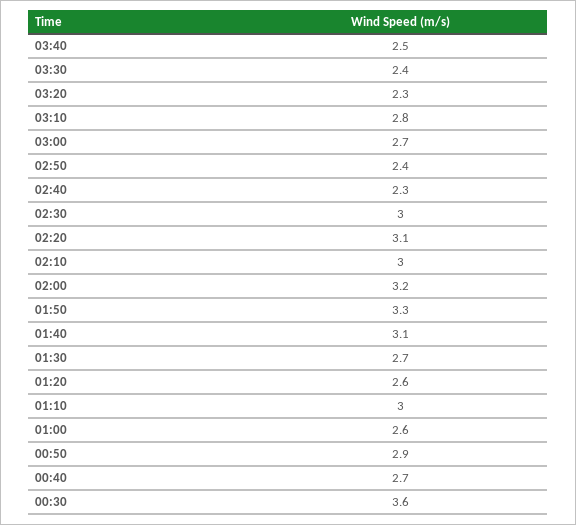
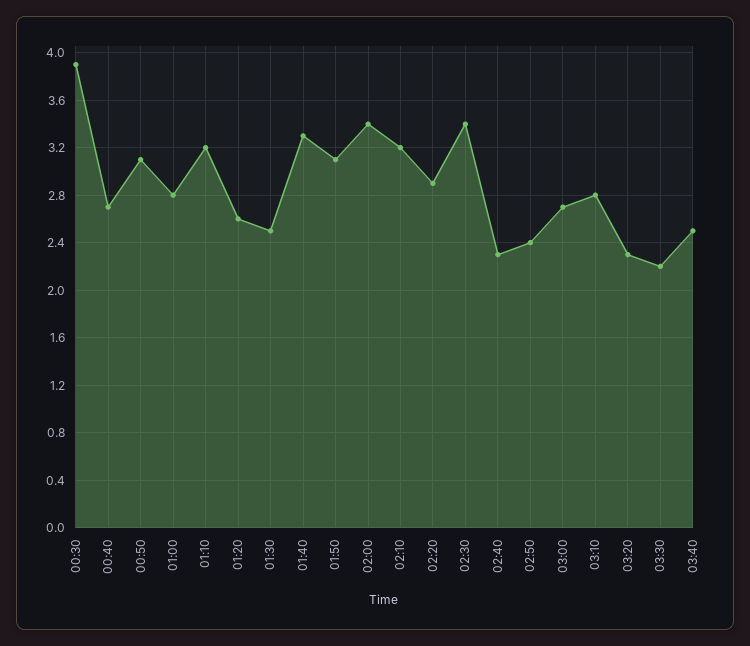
03:30: 2.4 -> 2.2
02:30: 3 -> 3.4
02:20: 3.1 -> 2.9
02:10: 3 -> 3.2
02:00: 3.2 -> 3.4
01:50: 3.3 -> 3.1
01:40: 3.1 -> 3.3
01:30: 2.7 -> 2.5
01:10: 3 -> 3.2
01:00: 2.6 -> 2.8
00:50: 2.9 -> 3.1
00:30: 3.6 -> 3.9

